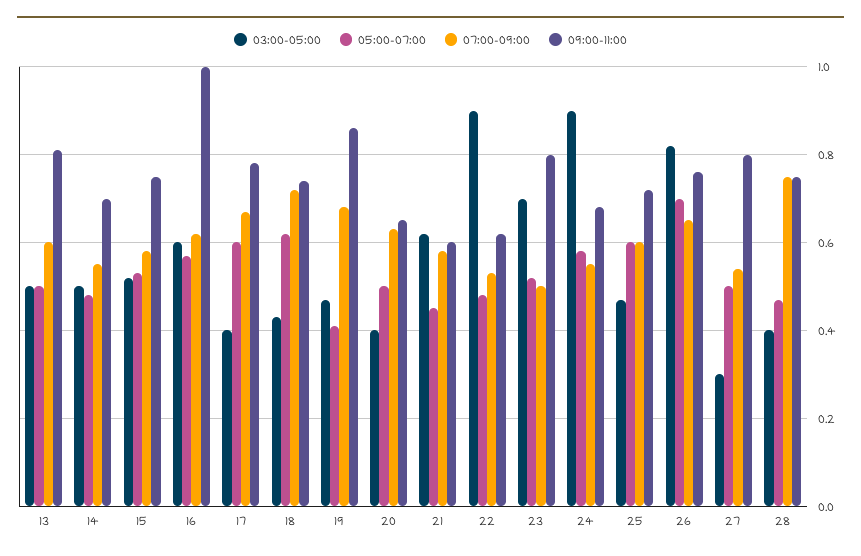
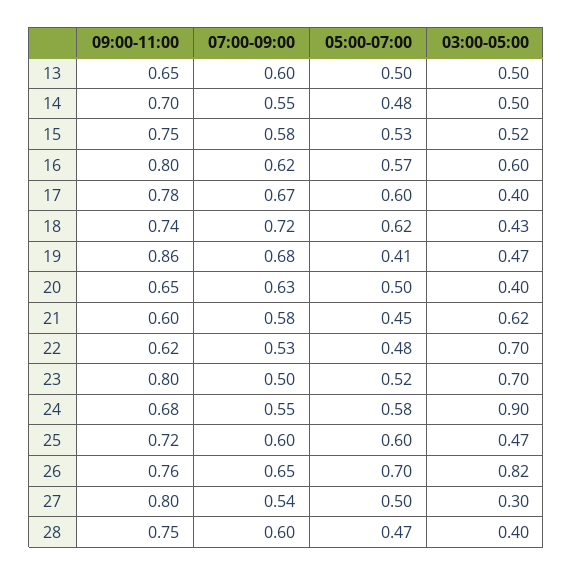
09:00-11:00, 13: 0.8 -> 0.65
09:00-11:00, 16: 1 -> 0.8
03:00-05:00, 22: 0.9 -> 0.7
07:00-09:00, 28: 0.75 -> 0.6

